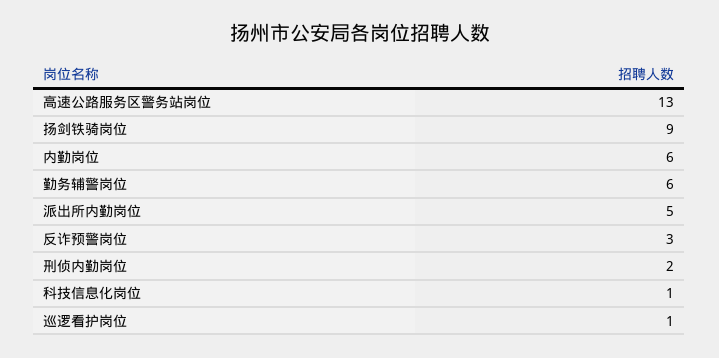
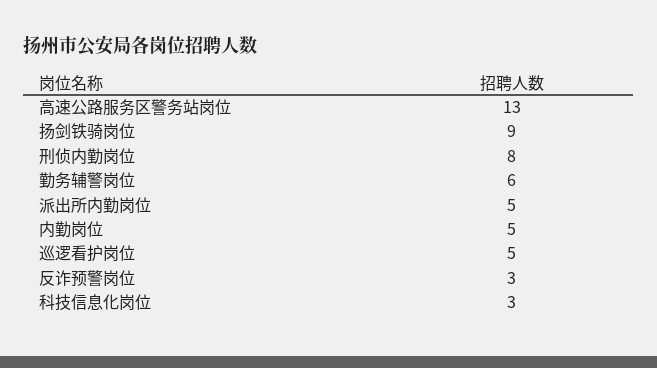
内勤岗位: 6 -> 5
刑侦内勤岗位: 2 -> 8
科技信息化岗位: 1 -> 3
巡逻看护岗位: 1 -> 5

